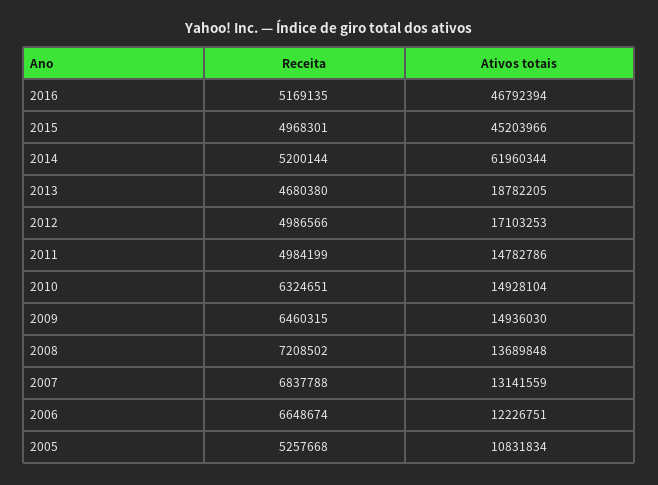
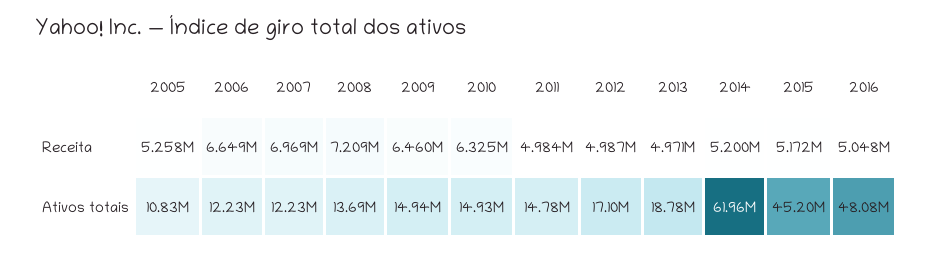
Receita, 2016: 5169135 -> 5048000
Ativos totais, 2016: 46792394 -> 48080000
Receita, 2015: 4968301 -> 5172000
Receita, 2013: 4680380 -> 4971000
Receita, 2007: 6837788 -> 6969000
Ativos totais, 2007: 13141559 -> 12230000

